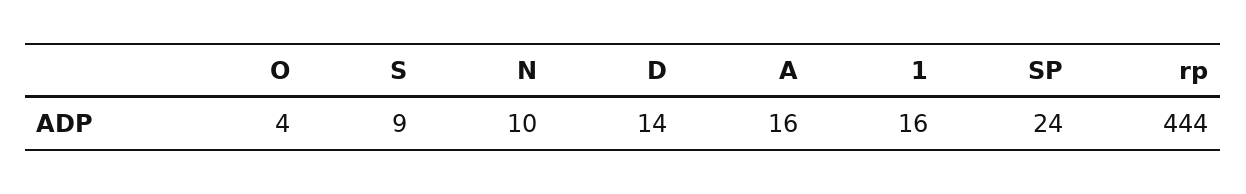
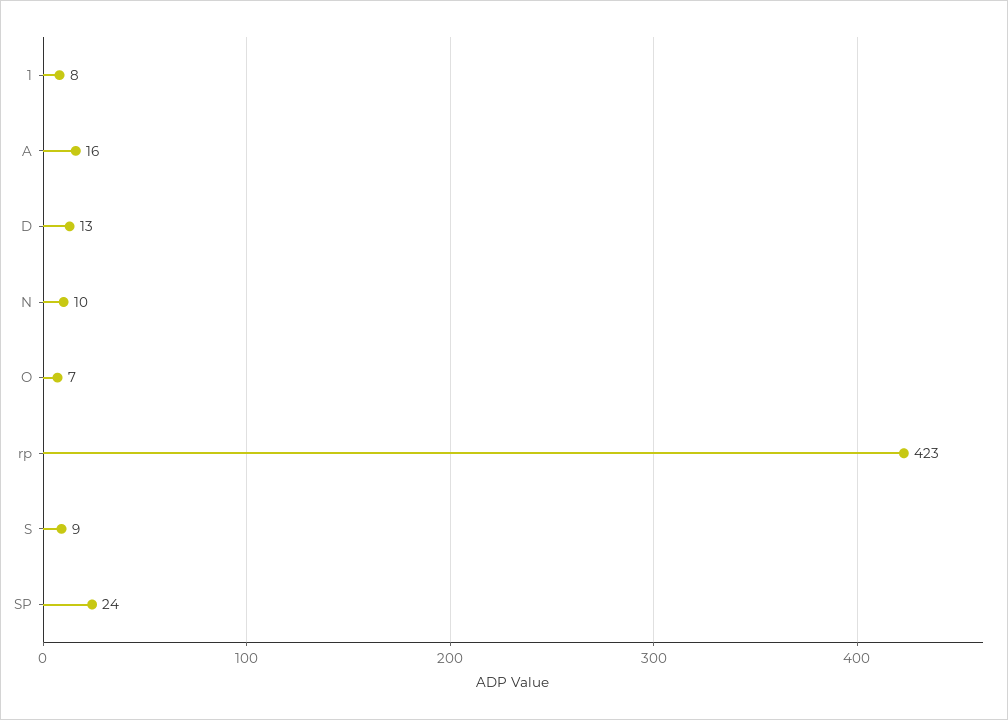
O: 4 -> 7
D: 14 -> 13
1: 16 -> 8
rp: 444 -> 423

